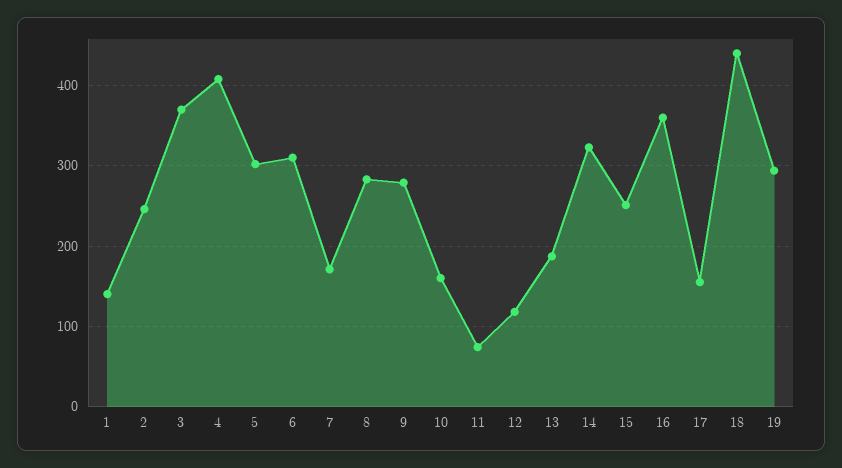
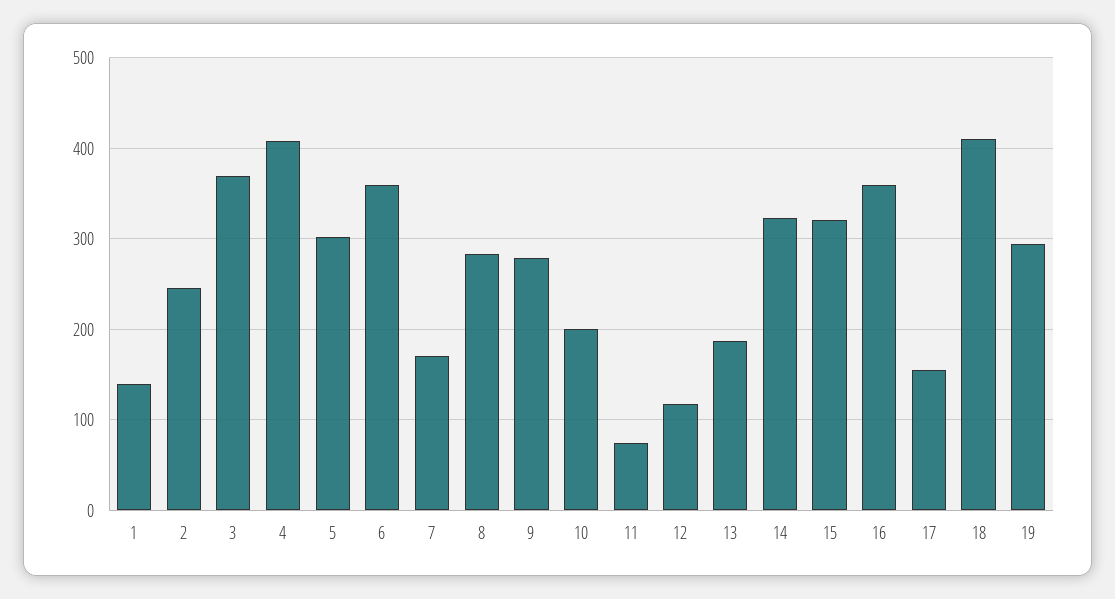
6: 310 -> 360
10: 160 -> 200
15: 250 -> 320
18: 440 -> 410

